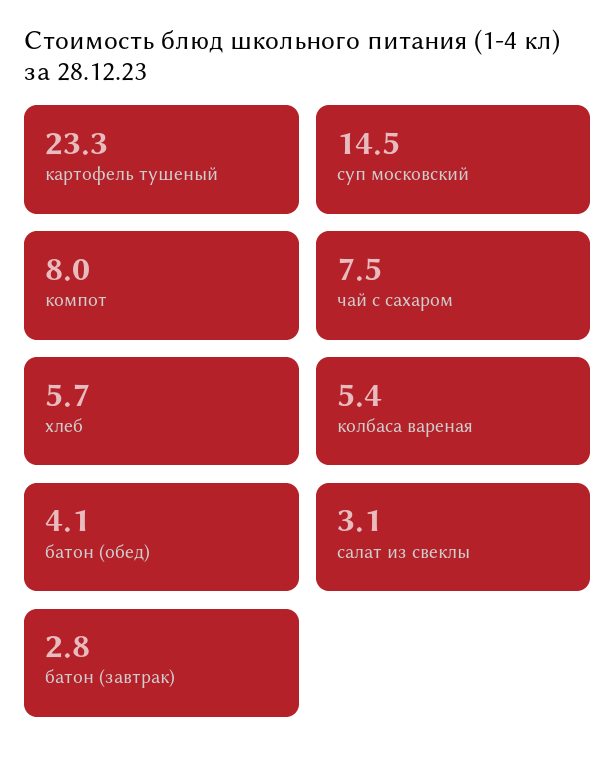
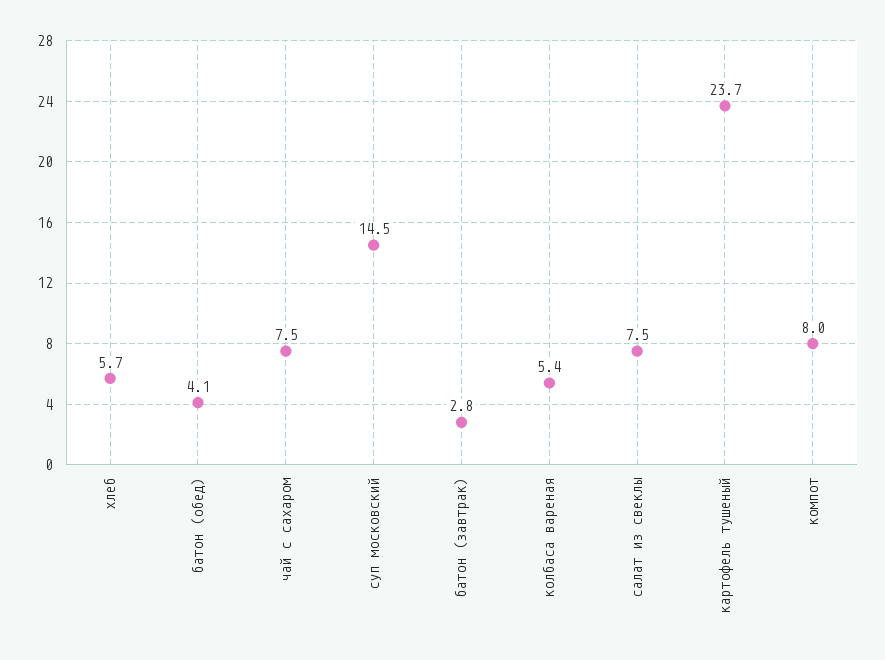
картофель тушеный: 23.3 -> 23.7
салат из свеклы: 3.1 -> 7.5

